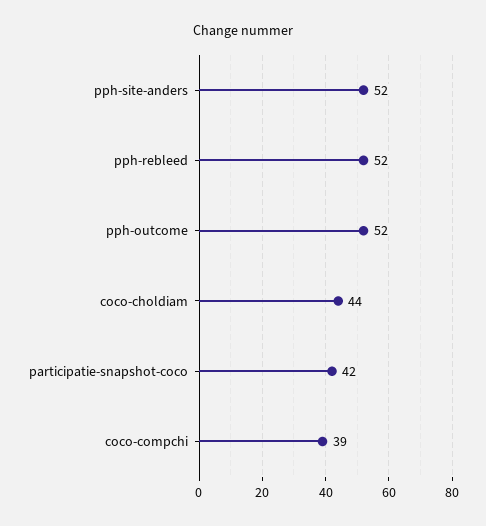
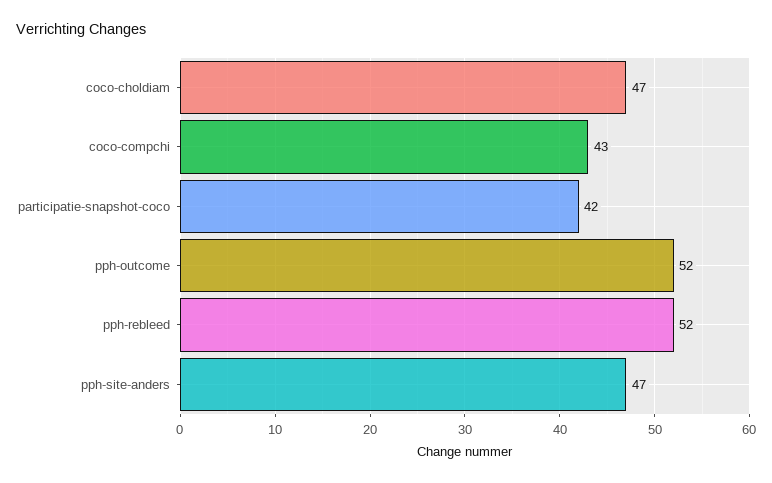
pph-site-anders: 52 -> 47
coco-choldiam: 44 -> 47
coco-compchi: 39 -> 43

